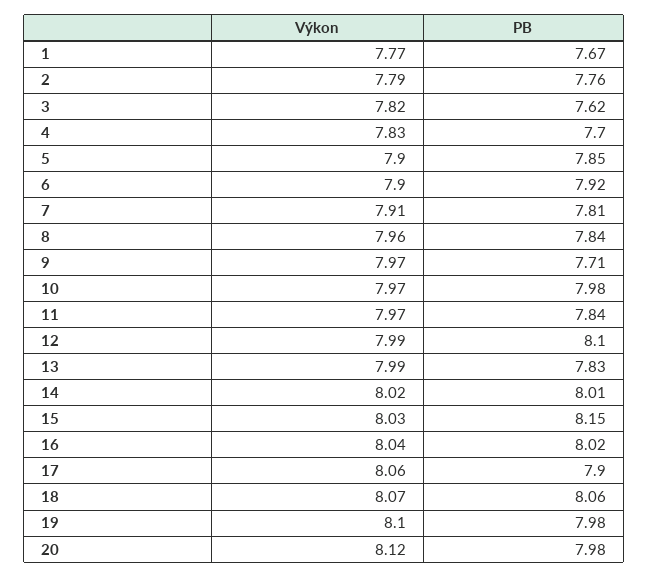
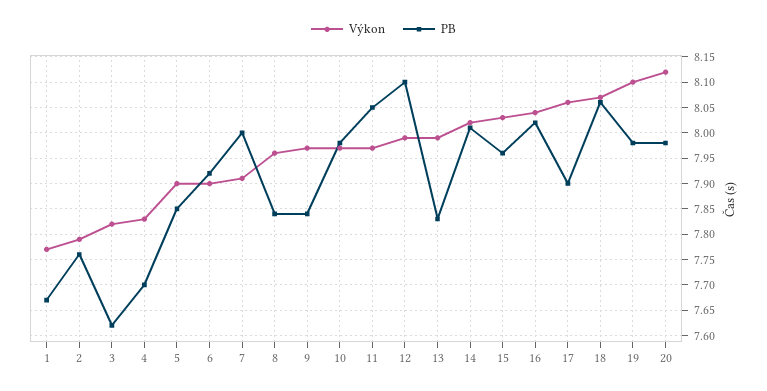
PB, 7: 7.81 -> 8
PB, 9: 7.71 -> 7.85
PB, 11: 7.84 -> 8.05
PB, 15: 8.15 -> 7.95

